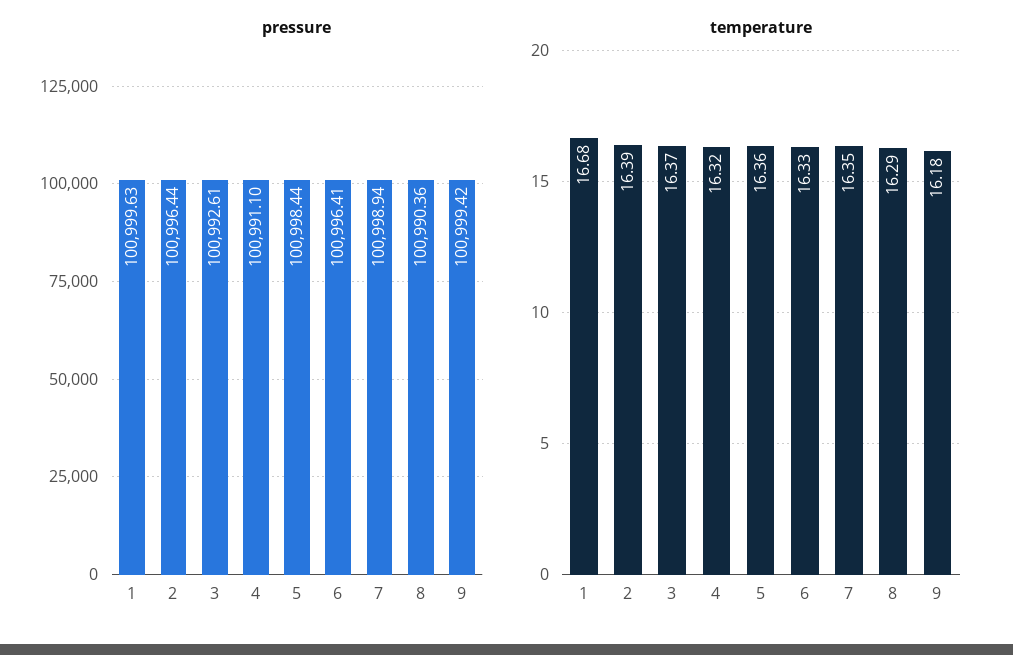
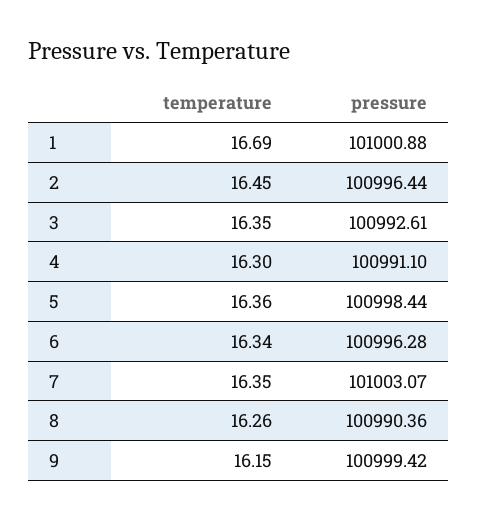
pressure, 1: 100999.63 -> 101000.88
pressure, 6: 100996.41 -> 100996.28
pressure, 7: 100998.94 -> 101003.07
temperature, 1: 16.68 -> 16.69
temperature, 2: 16.39 -> 16.45
temperature, 3: 16.37 -> 16.35
temperature, 4: 16.32 -> 16.3
temperature, 6: 16.33 -> 16.34
temperature, 8: 16.29 -> 16.26
temperature, 9: 16.18 -> 16.15

